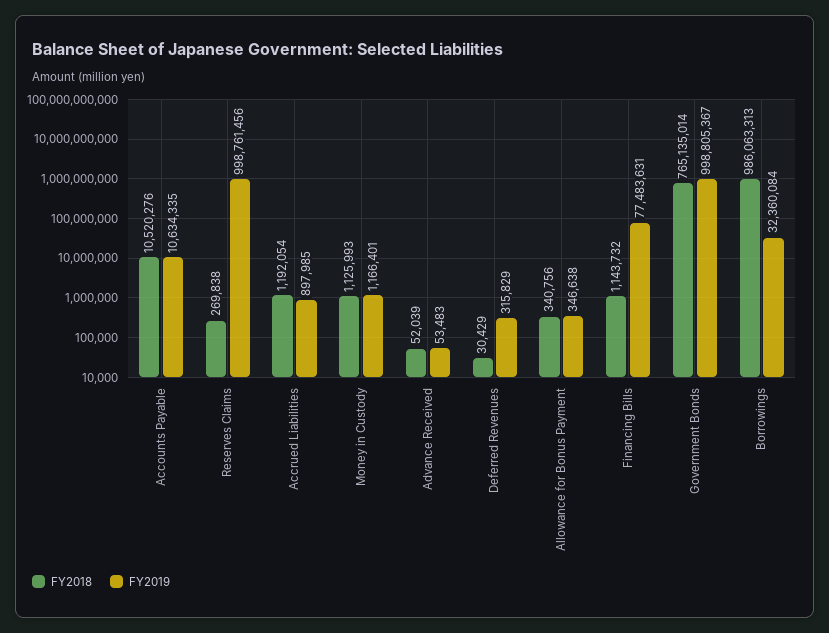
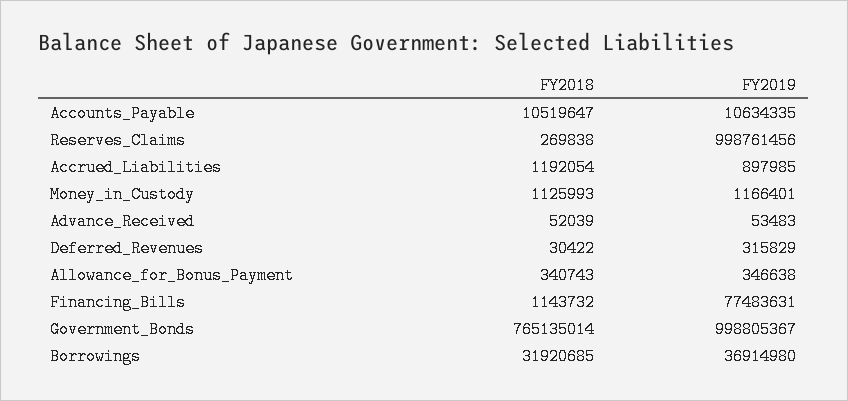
FY2018, Accounts Payable: 10520276 -> 10519647
FY2018, Deferred Revenues: 30429 -> 30422
FY2018, Allowance for Bonus Payment: 340756 -> 340743
FY2018, Borrowings: 986063313 -> 31920685
FY2019, Borrowings: 32360084 -> 36914980

